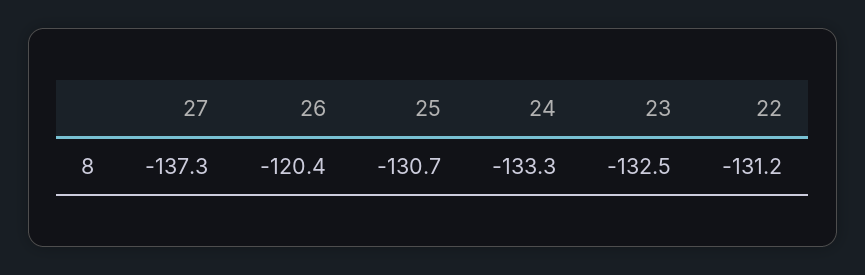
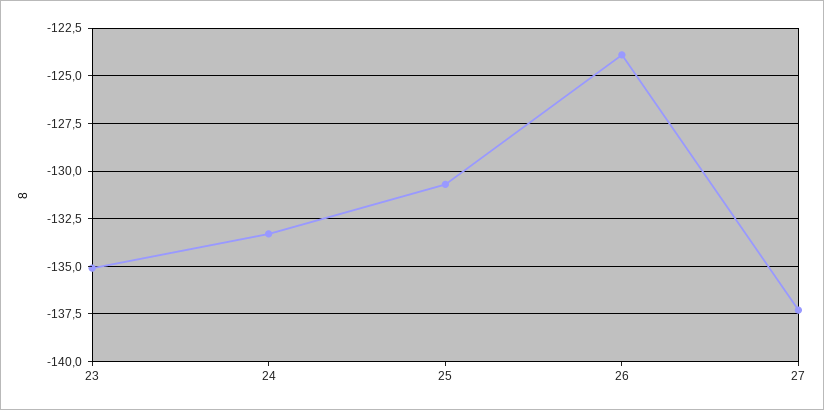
26: -120.4 -> -124
23: -132.5 -> -135
22: -131.2 -> none

